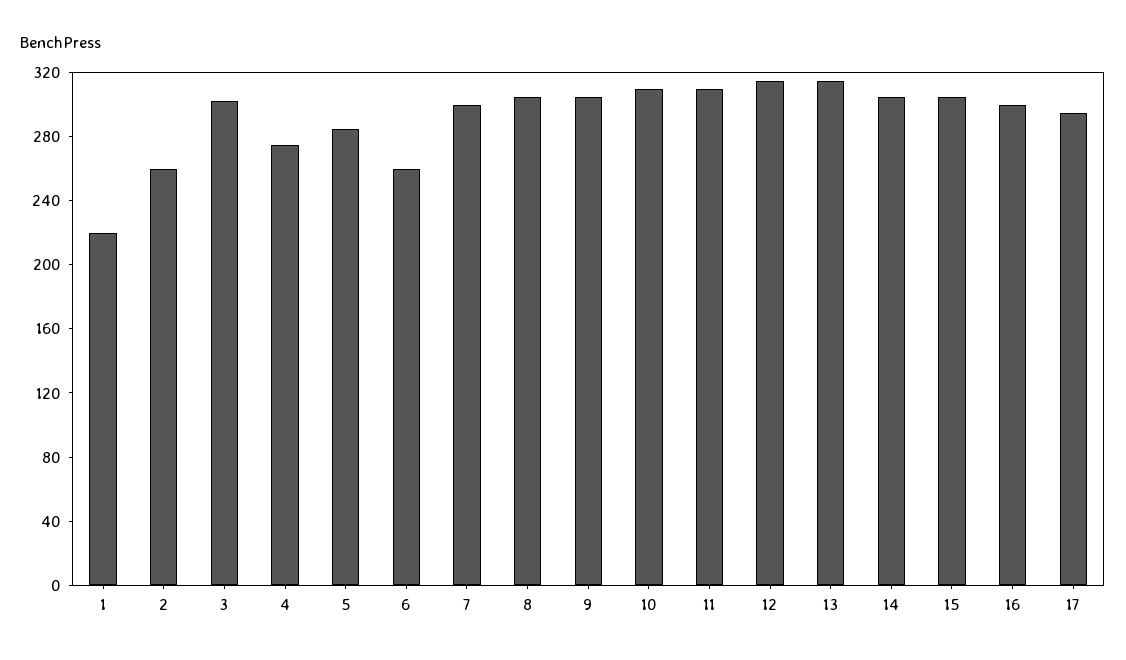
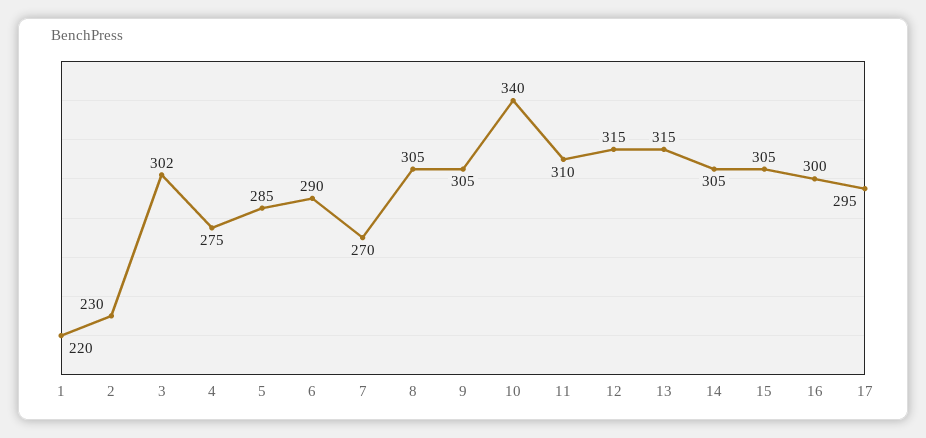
2: 260 -> 230
6: 260 -> 290
7: 300 -> 270
10: 310 -> 340

